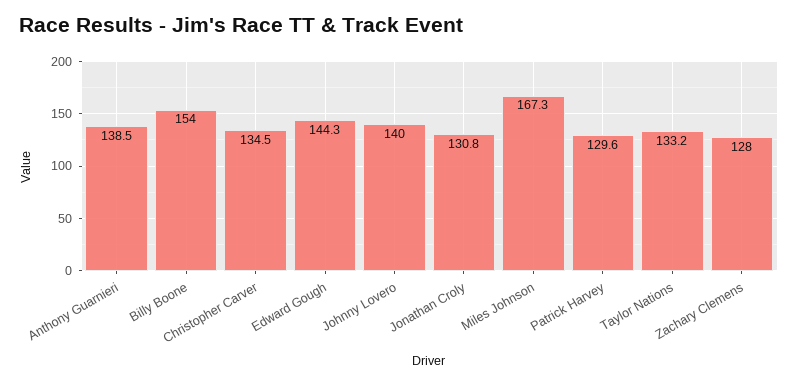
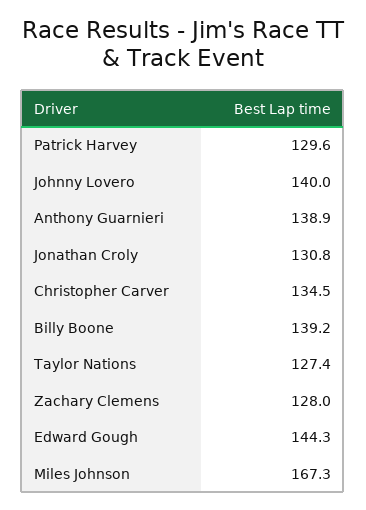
Anthony Guarnieri: 138.5 -> 138.9
Billy Boone: 154 -> 139.2
Taylor Nations: 133.2 -> 127.4

